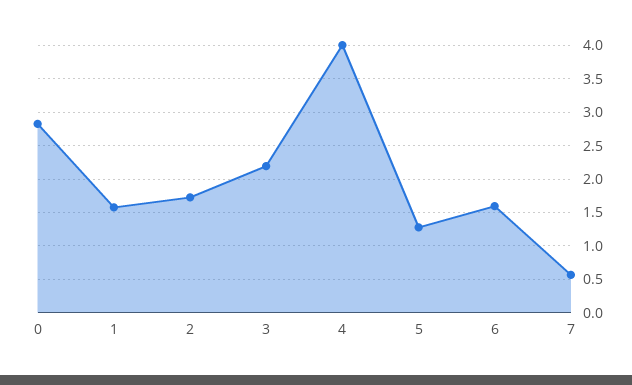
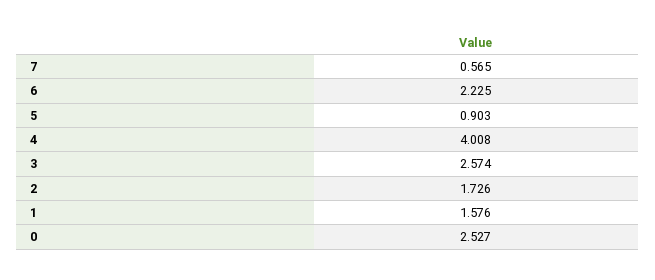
0: 2.8 -> 2.527
3: 2.2 -> 2.574
5: 1.3 -> 0.903
6: 1.6 -> 2.225

